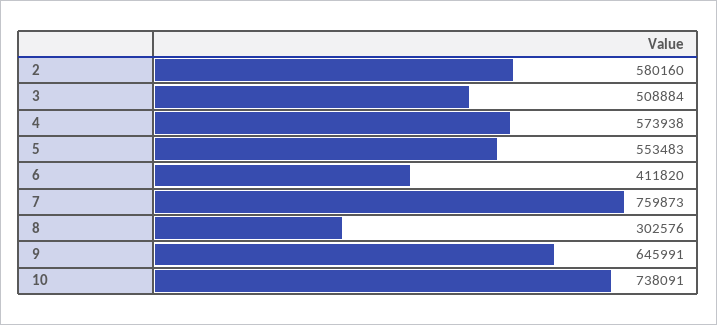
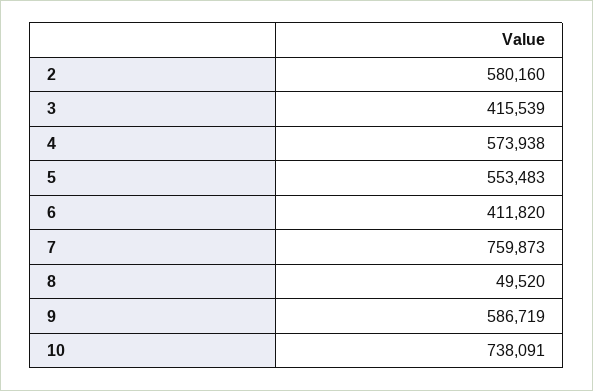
3: 508884 -> 415539
8: 302576 -> 49520
9: 645991 -> 586719

